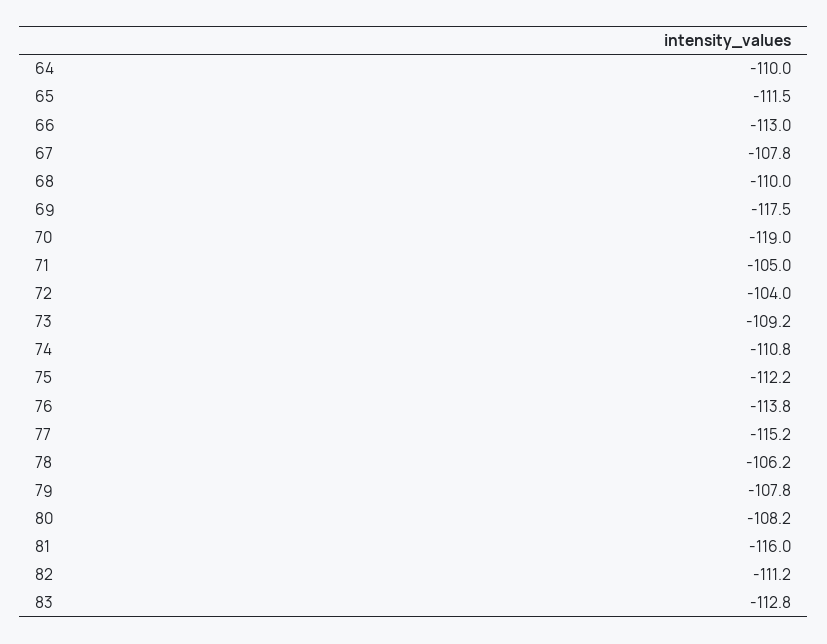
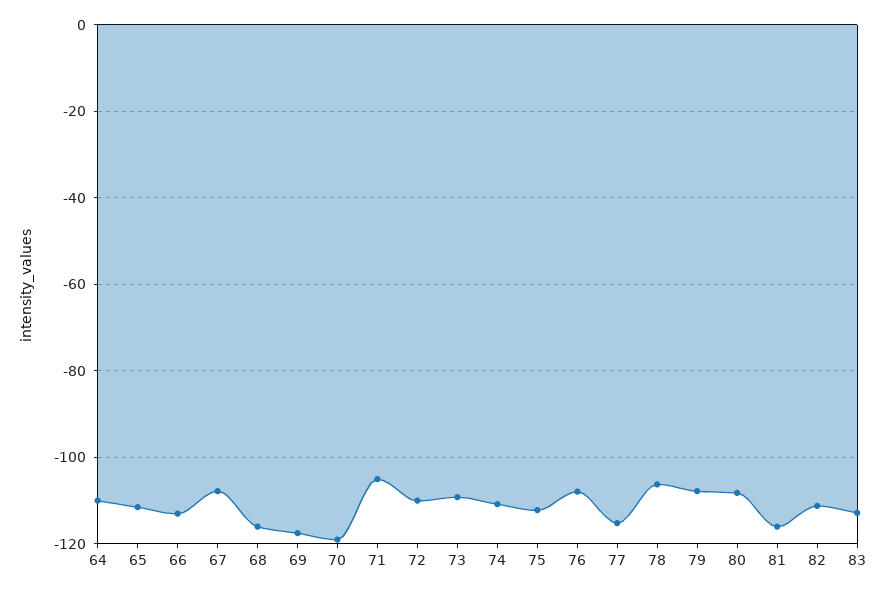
68: -110 -> -116
72: -104 -> -110
76: -113.8 -> -108

